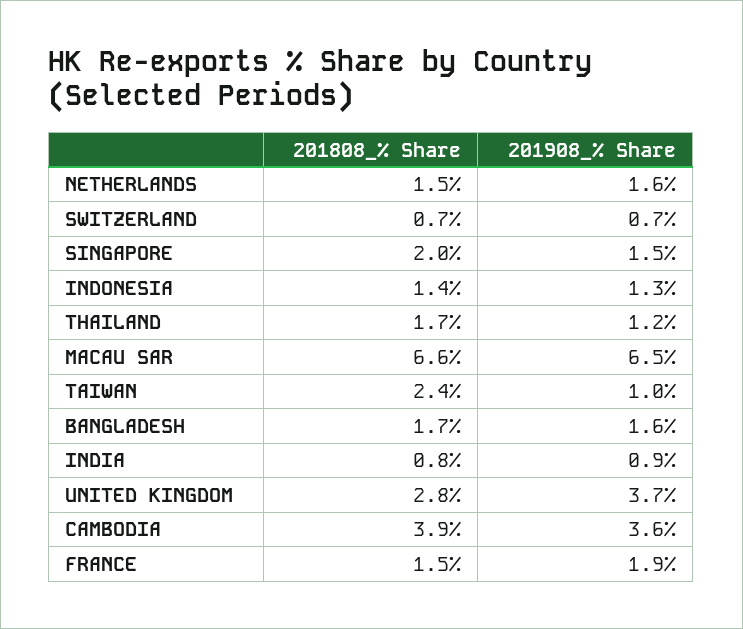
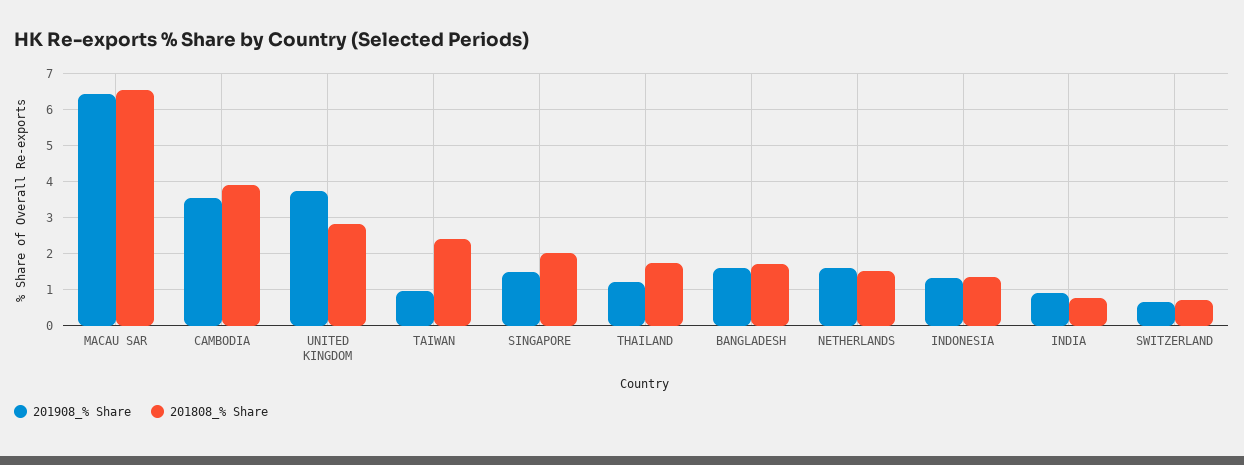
201808_% Share, FRANCE: 1.5 -> none
201908_% Share, FRANCE: 1.9 -> none

